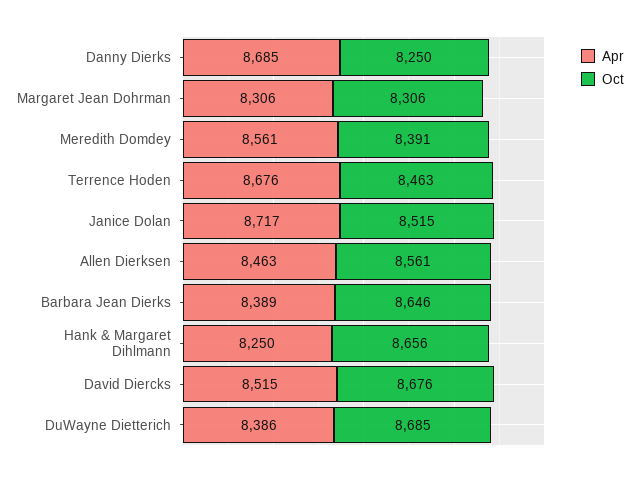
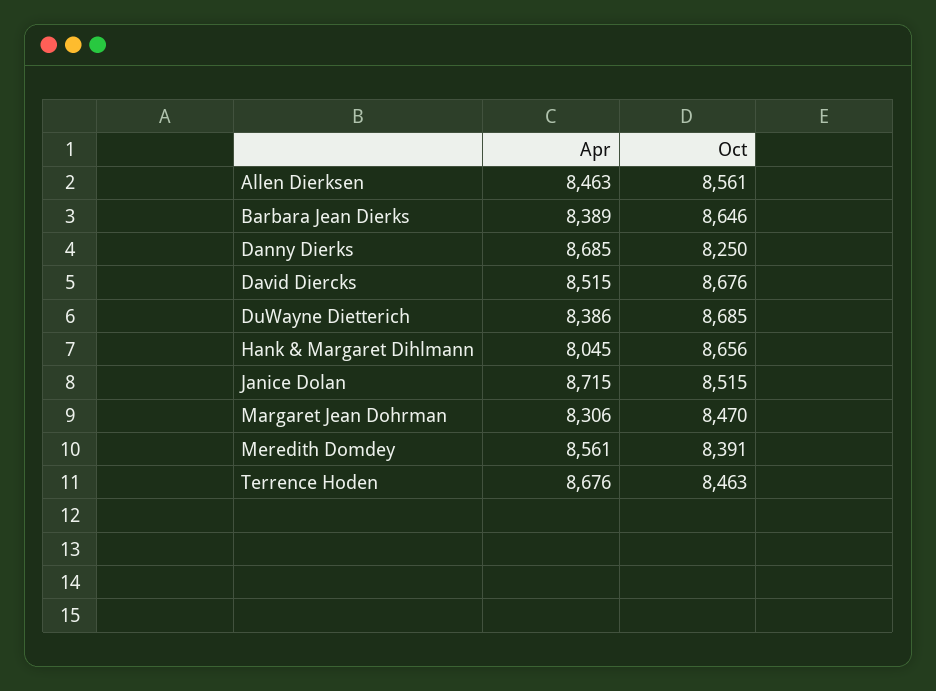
Oct, Margaret Jean Dohrman: 8306 -> 8470
Apr, Janice Dolan: 8717 -> 8715
Apr, Hank & Margaret Dihlmann: 8250 -> 8045

